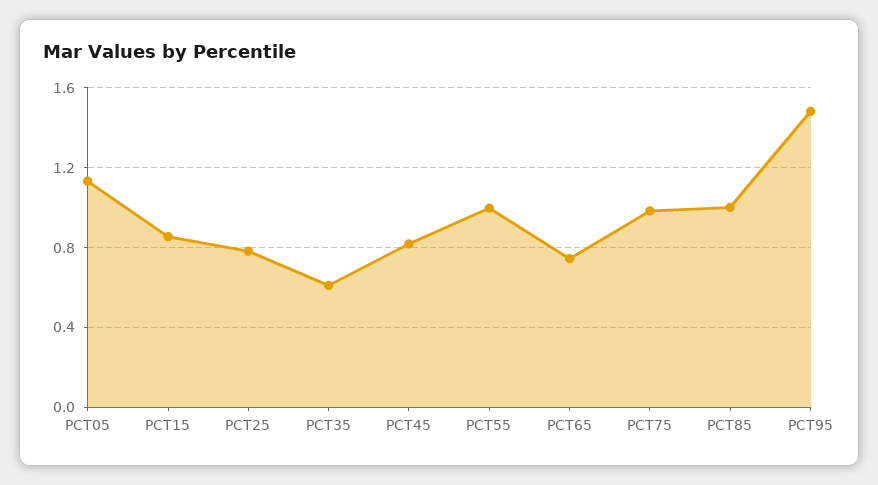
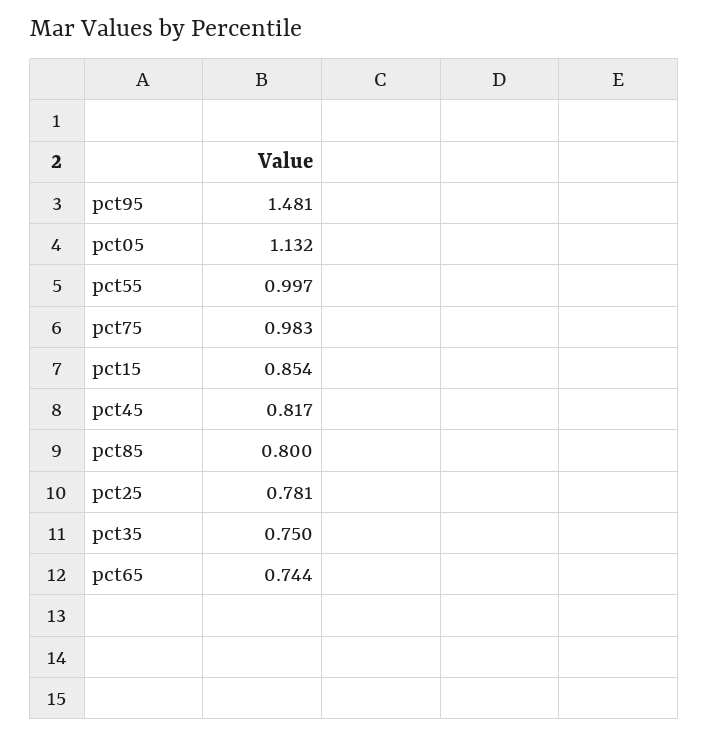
PCT35: 0.6 -> 0.75
PCT85: 1 -> 0.8

